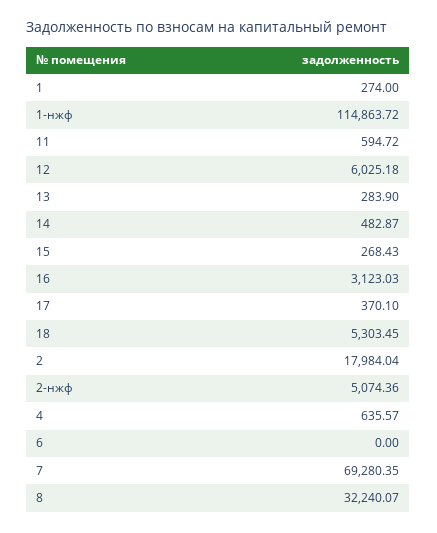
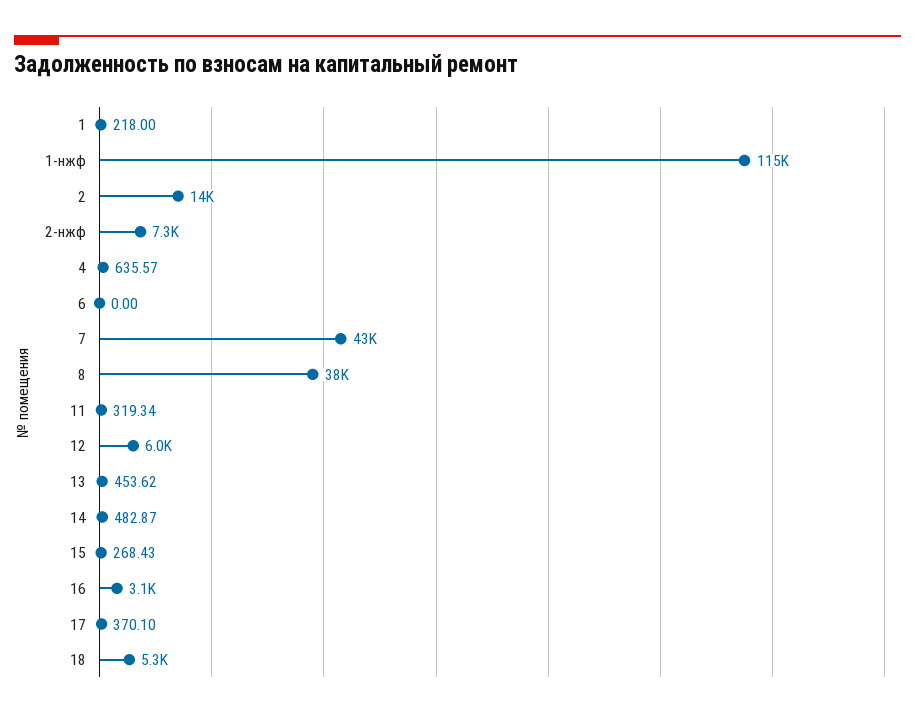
1: 274 -> 218
11: 594.72 -> 319.34
13: 283.9 -> 453.62
2: 17984.04 -> 14000
2-нжф: 5074.36 -> 7300
7: 69280.35 -> 43000
8: 32240.07 -> 38000

